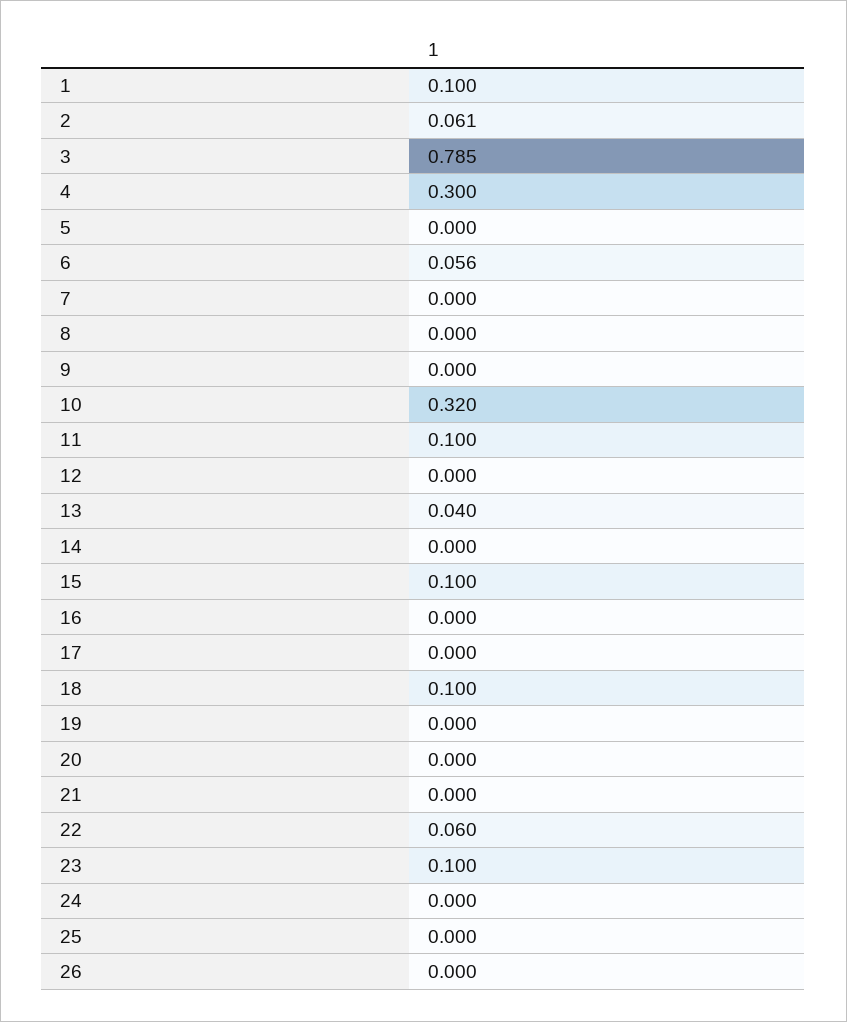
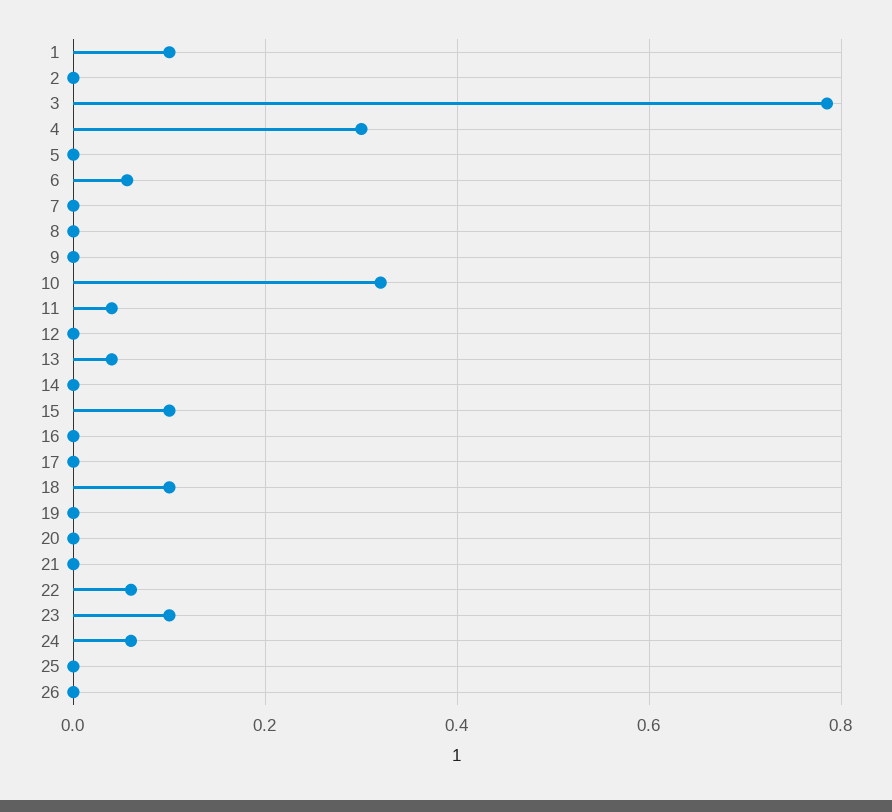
2: 0.061 -> 0
11: 0.1 -> 0.04
24: 0 -> 0.06

